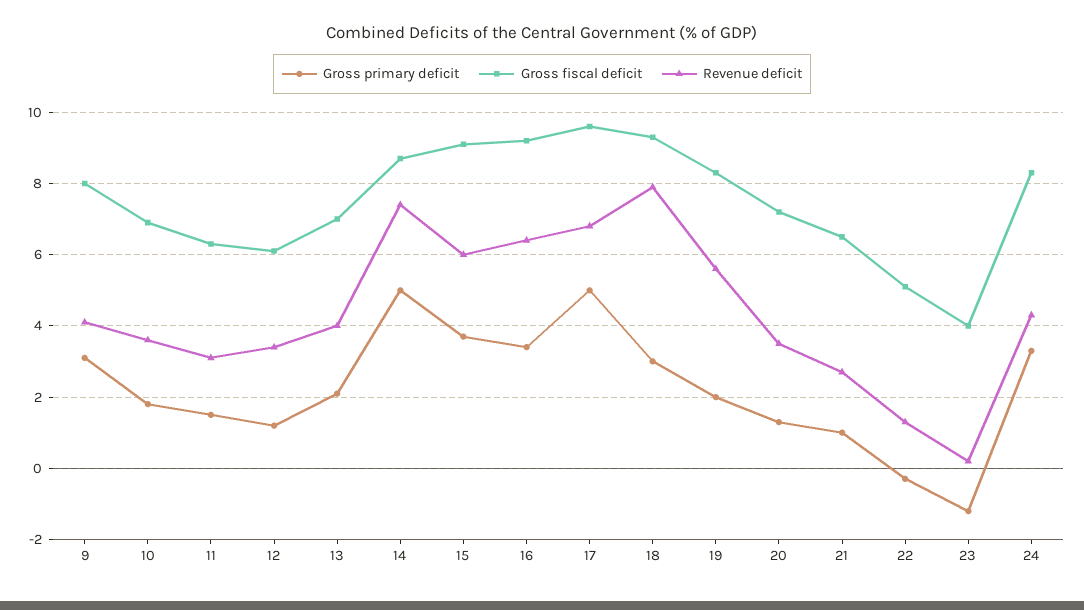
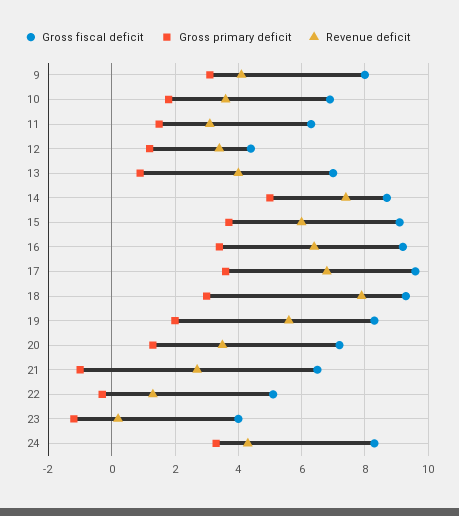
Gross fiscal deficit, 12: 6 -> 4.5
Gross primary deficit, 13: 2 -> 1
Gross primary deficit, 17: 5 -> 3.5
Gross primary deficit, 21: 1 -> -1

